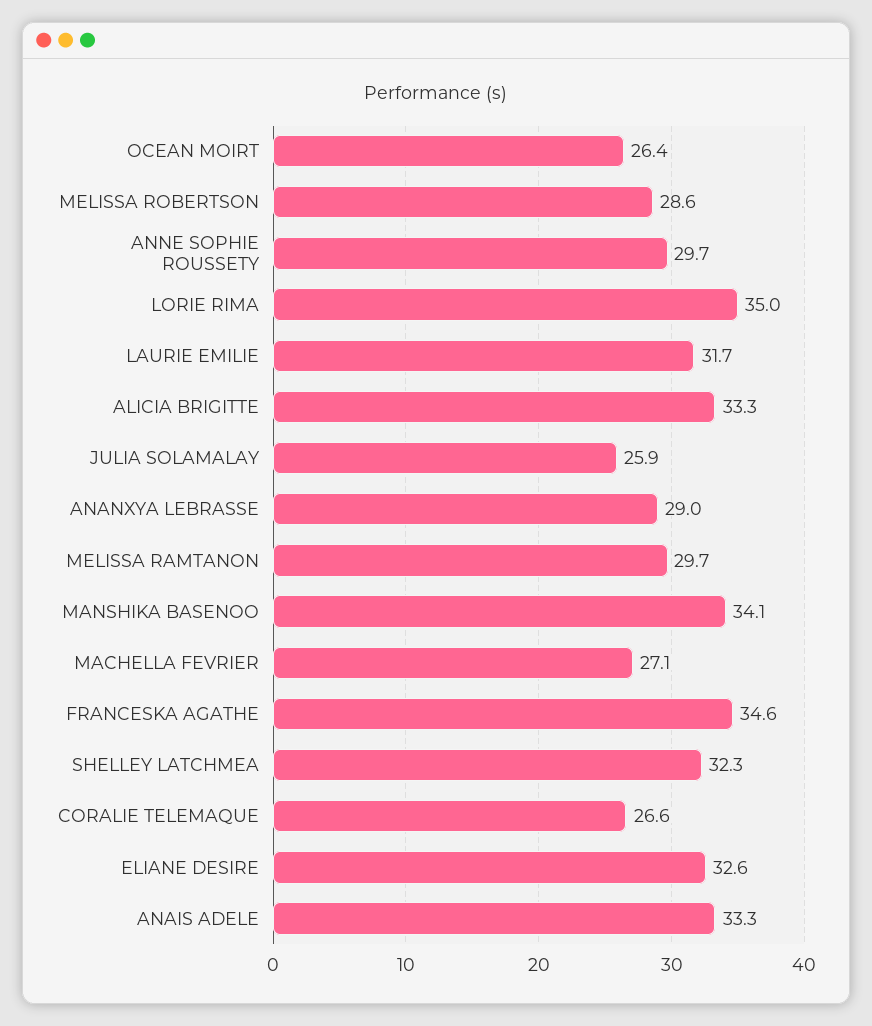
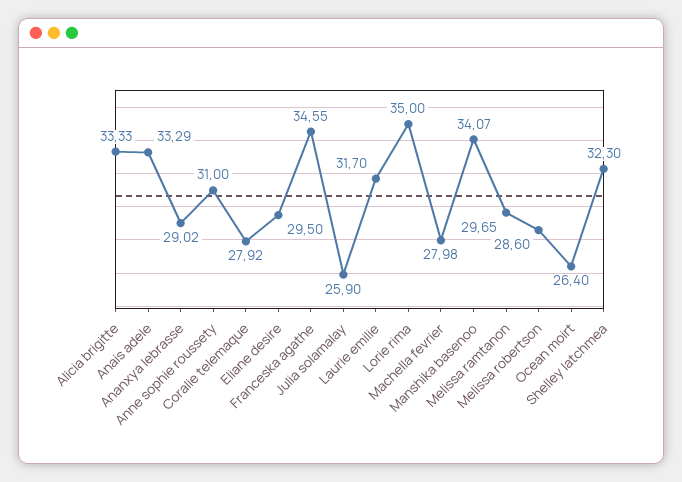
ANNE SOPHIE ROUSSETY: 29.7 -> 31
MACHELLA FEVRIER: 27.1 -> 27.98
CORALIE TELEMAQUE: 26.6 -> 27.92
ELIANE DESIRE: 32.6 -> 29.5

